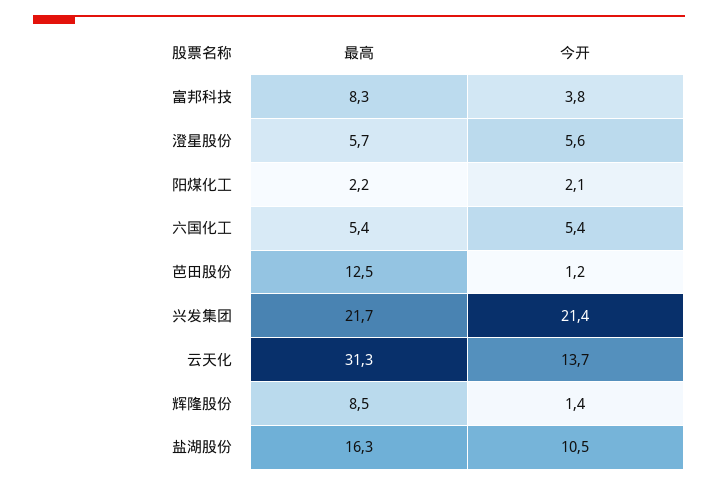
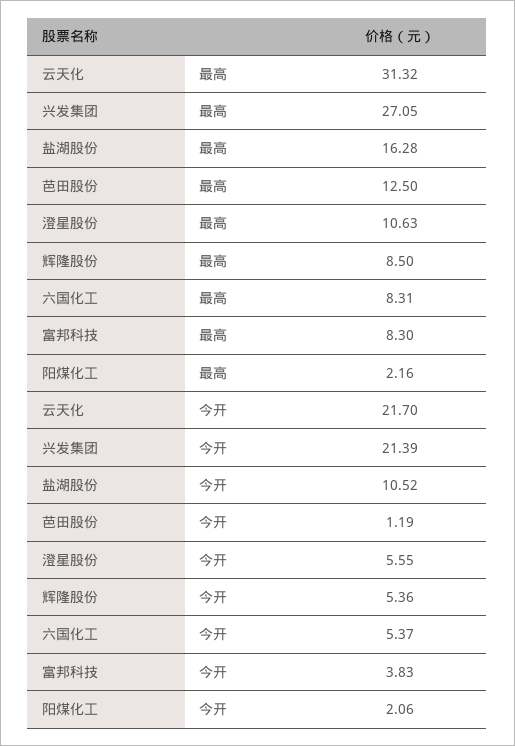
最高, 澄星股份: 5.7 -> 10.63
最高, 六国化工: 5.4 -> 8.31
最高, 兴发集团: 21.7 -> 27.05
今开, 云天化: 13.7 -> 21.7
今开, 辉隆股份: 1.4 -> 5.36

